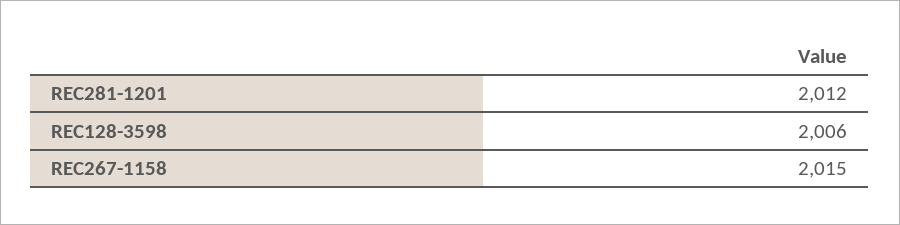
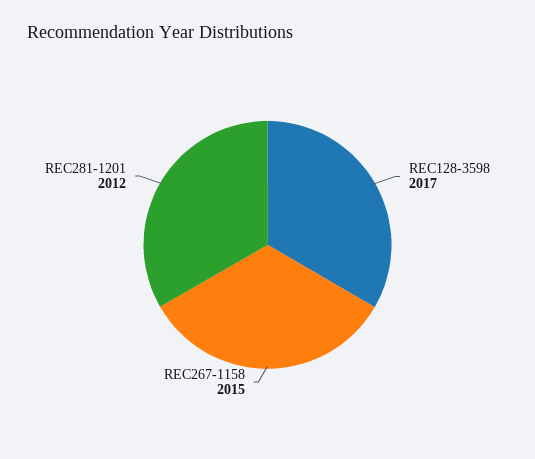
REC128-3598: 2006 -> 2017

